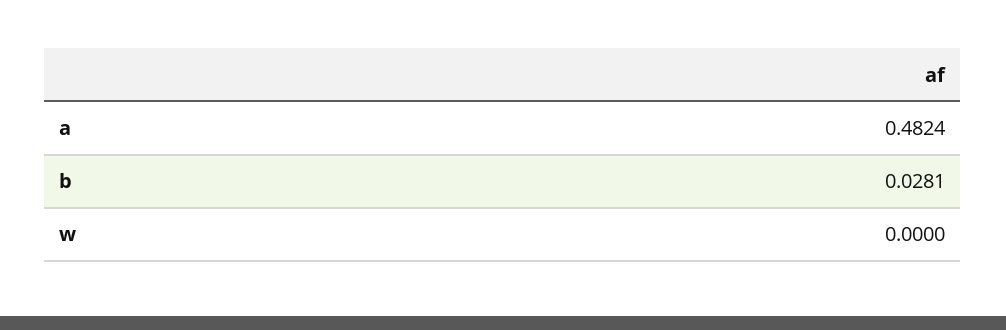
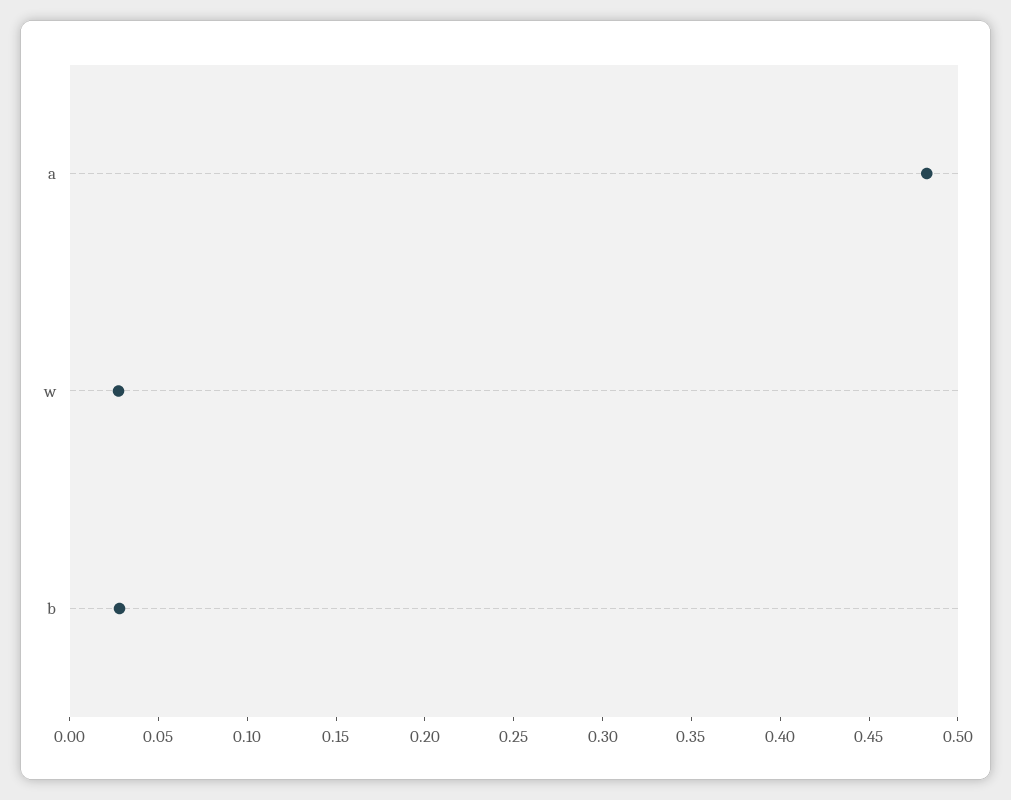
w: 0 -> 0.03

